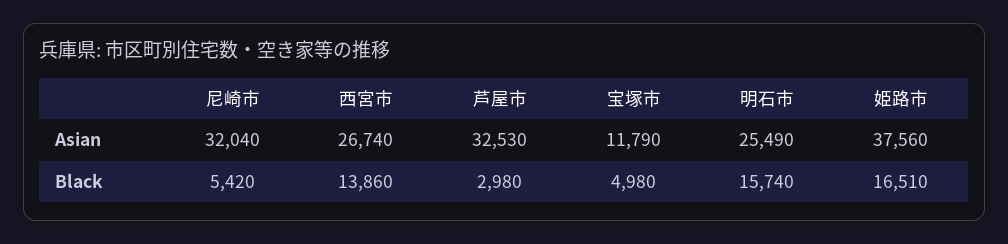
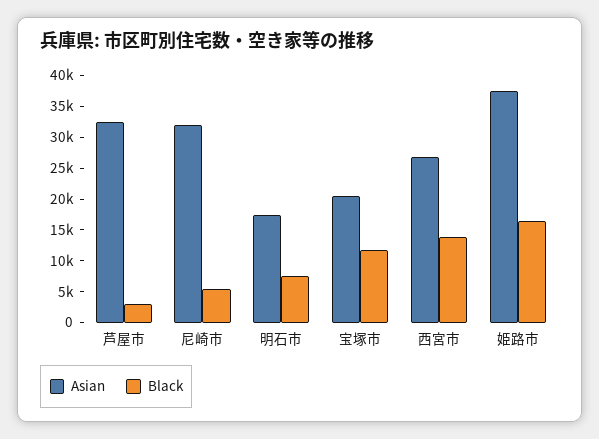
Asian, 宝塚市: 11790 -> 20000
Asian, 明石市: 25490 -> 17500
Black, 宝塚市: 4980 -> 12500
Black, 明石市: 15740 -> 7500

